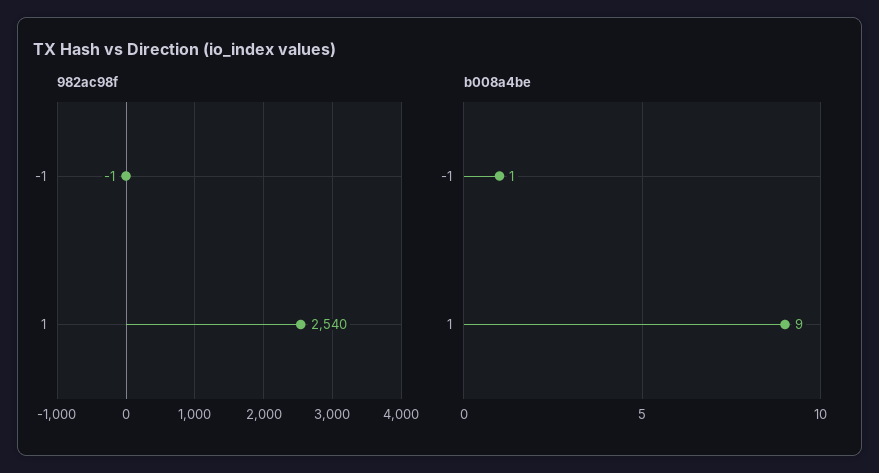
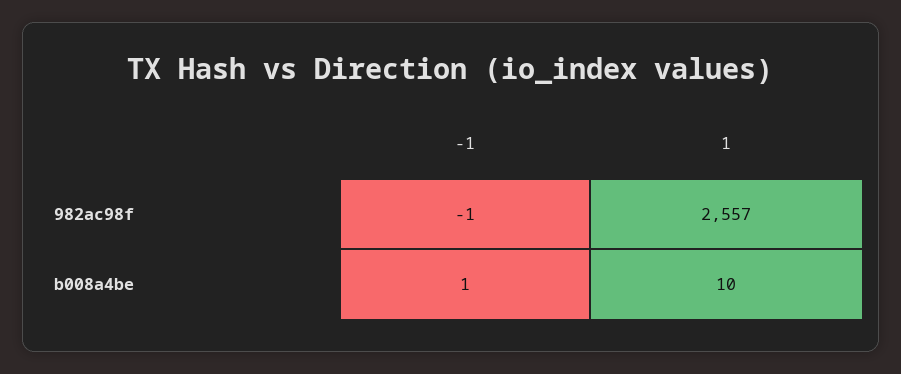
982ac98f, 1: 2540 -> 2557
b008a4be, 1: 9 -> 10

